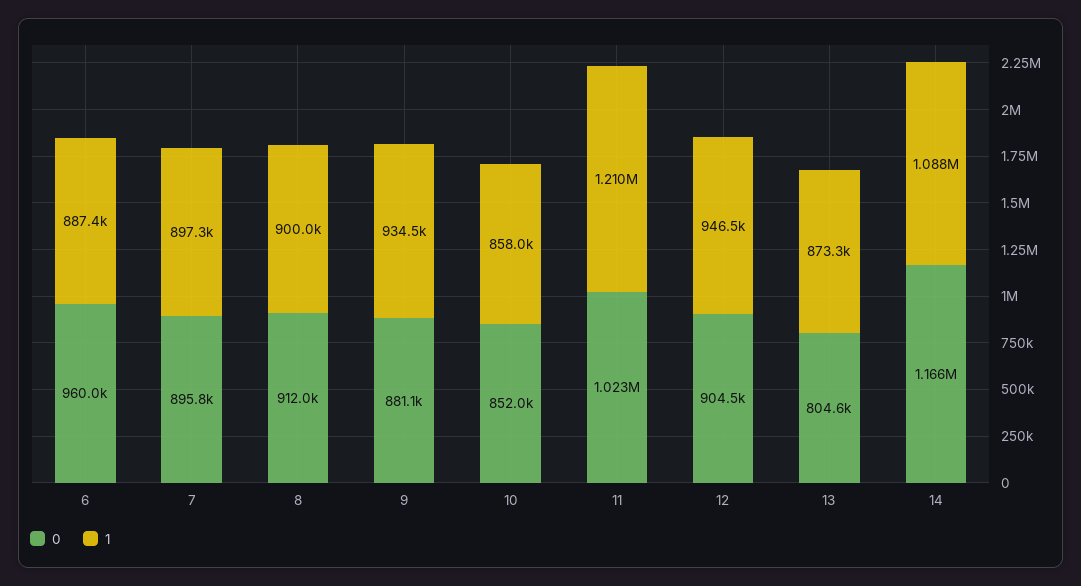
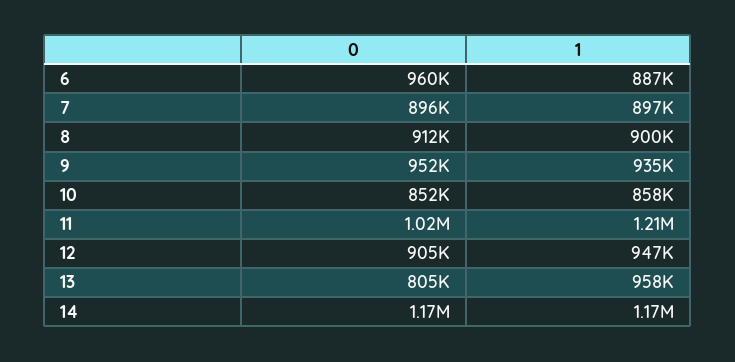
0, 9: 881100 -> 952000
1, 13: 873300 -> 958000
1, 14: 1088000 -> 1170000

